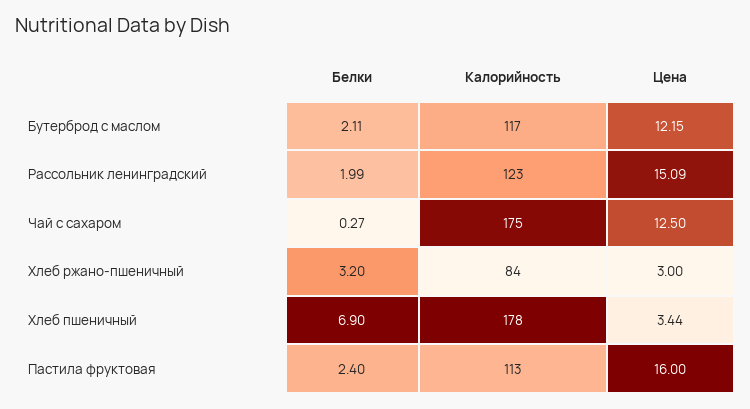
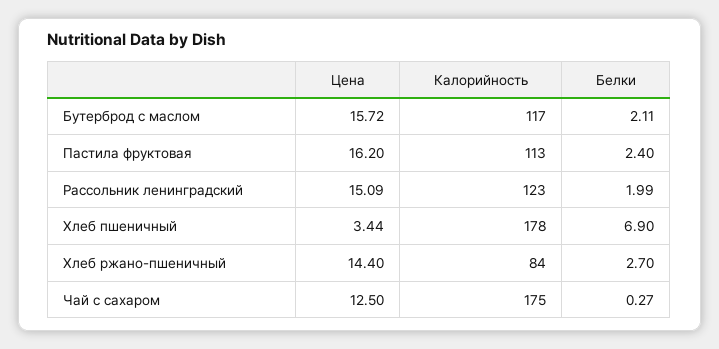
Цена, Бутерброд с маслом: 12.15 -> 15.72
Белки, Хлеб ржано-пшеничный: 3.2 -> 2.7
Цена, Хлеб ржано-пшеничный: 3 -> 14.4
Цена, Пастила фруктовая: 16 -> 16.2

